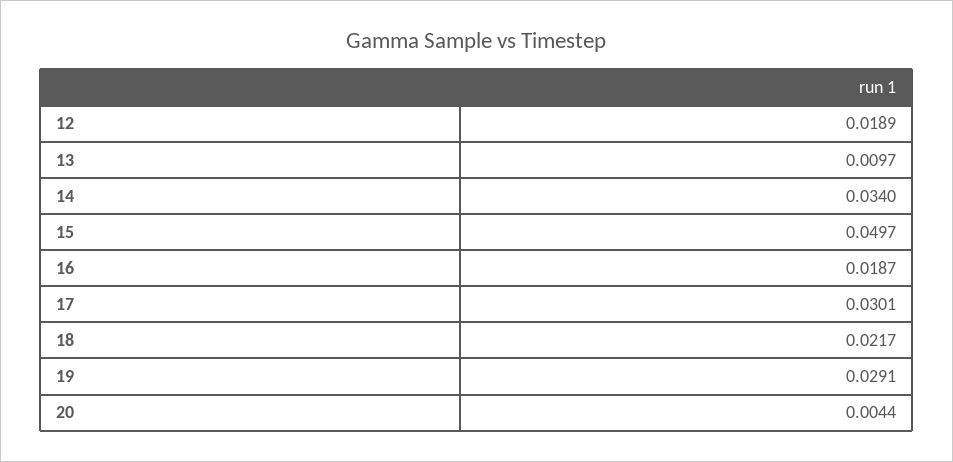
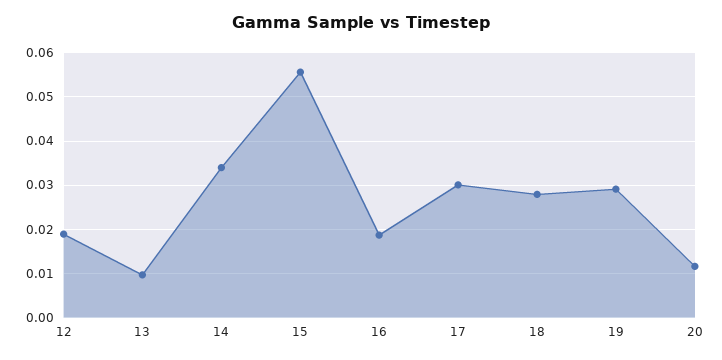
15: 0.0497 -> 0.056
18: 0.0217 -> 0.028
20: 0.0044 -> 0.012

